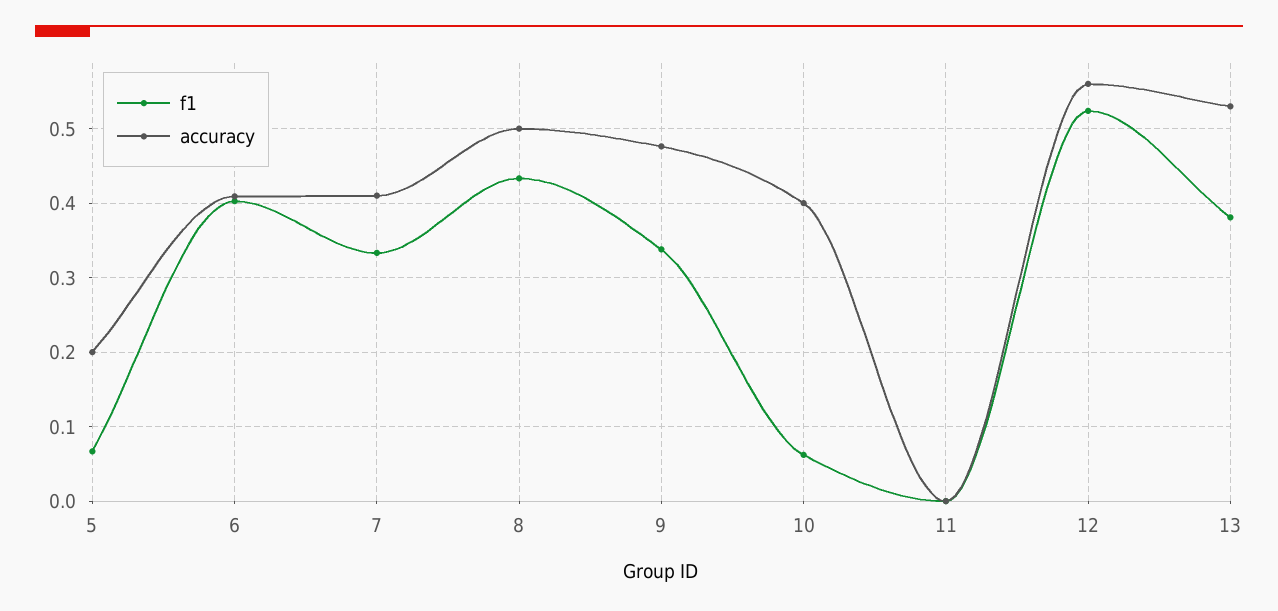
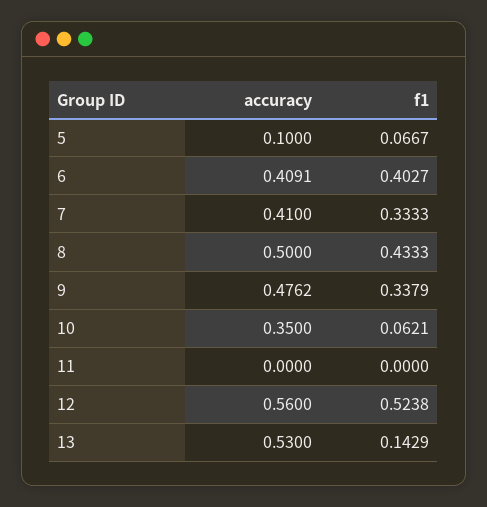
accuracy, 5: 0.2 -> 0.1
accuracy, 10: 0.4 -> 0.35
f1, 13: 0.38 -> 0.1429

